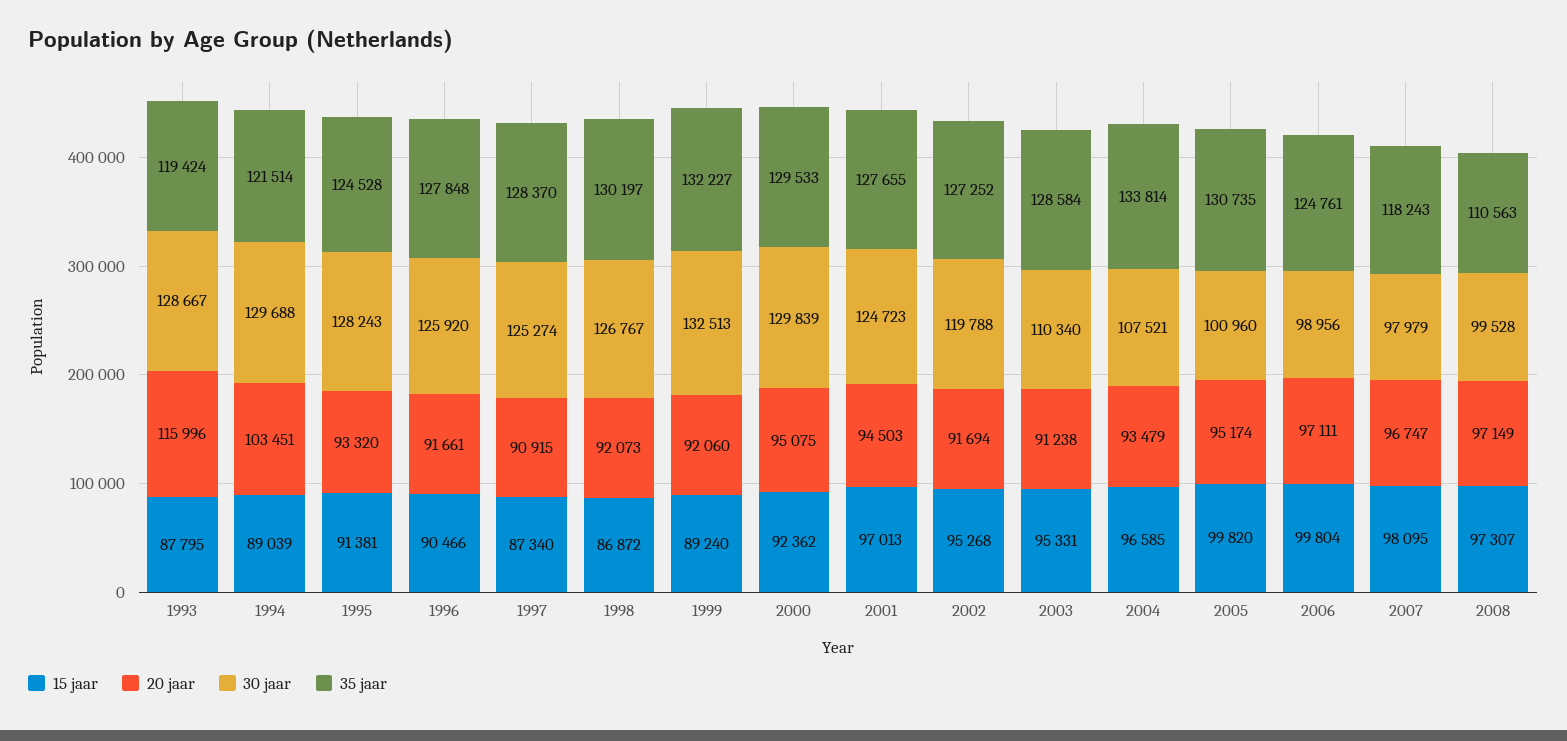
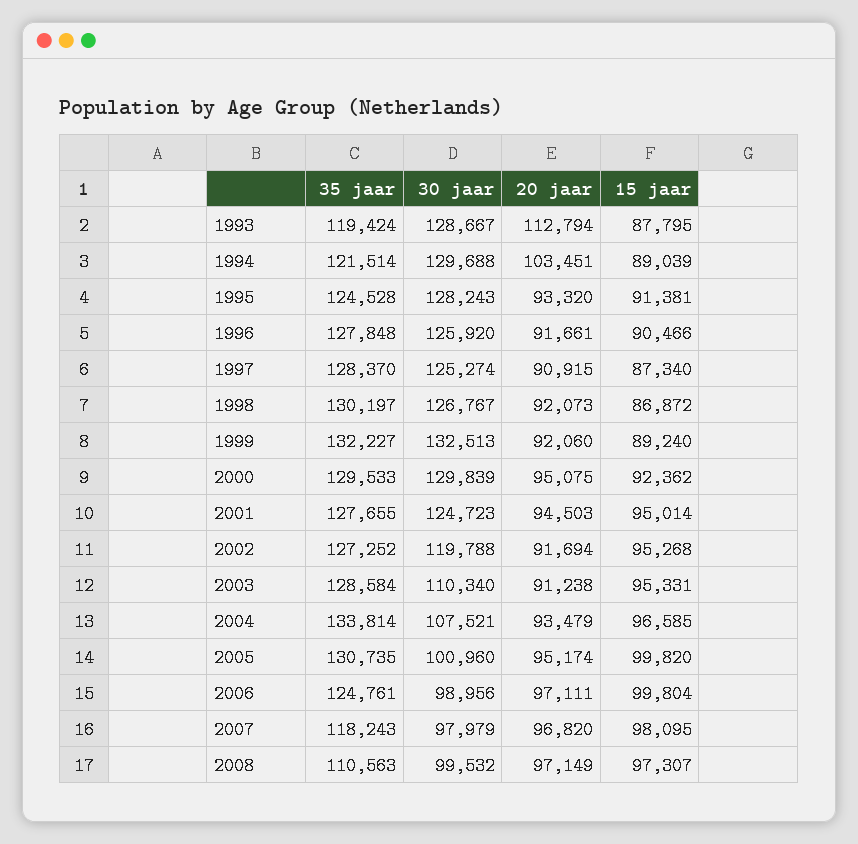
20 jaar, 1993: 115996 -> 112794
15 jaar, 2001: 97013 -> 95014
20 jaar, 2007: 96747 -> 96820
30 jaar, 2008: 99528 -> 99532

